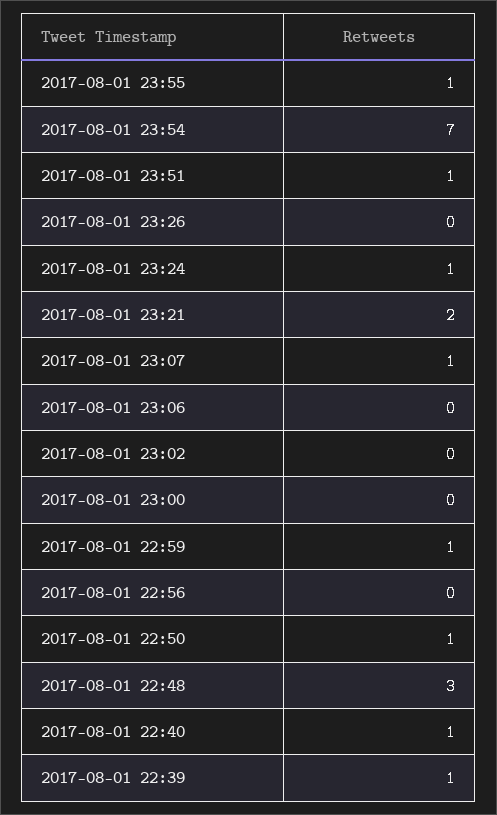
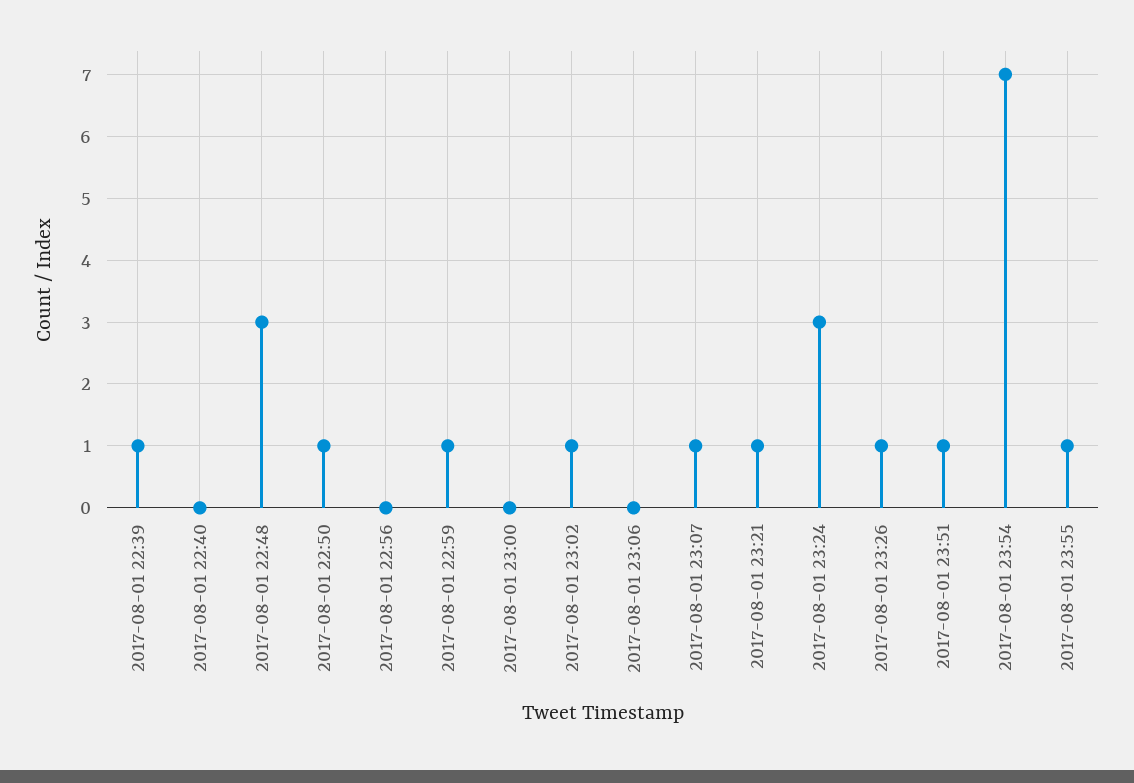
2017-08-01 23:26: 0 -> 1
2017-08-01 23:24: 1 -> 3
2017-08-01 23:21: 2 -> 1
2017-08-01 23:02: 0 -> 1
2017-08-01 22:40: 1 -> 0

